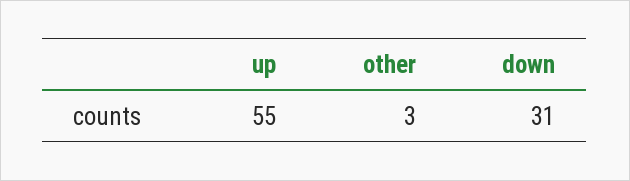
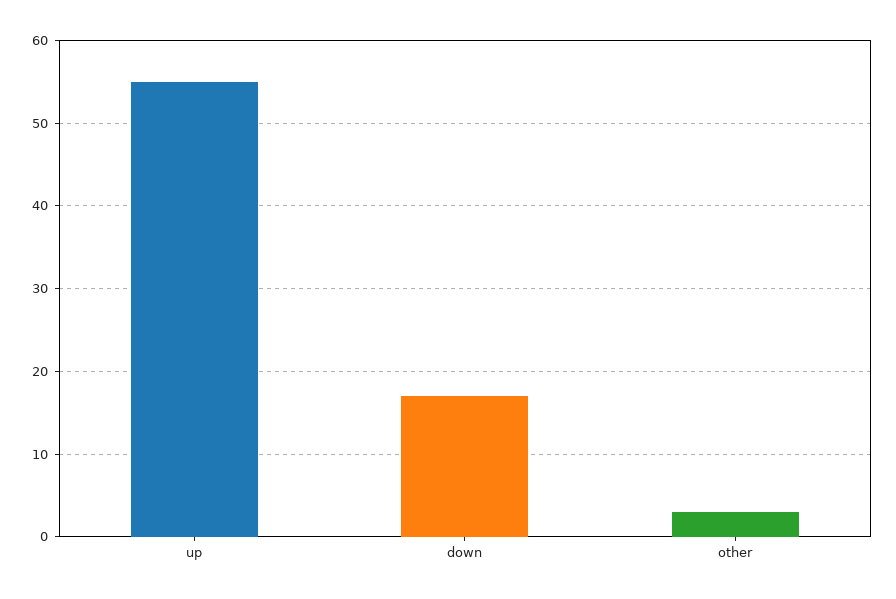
down: 31 -> 17

